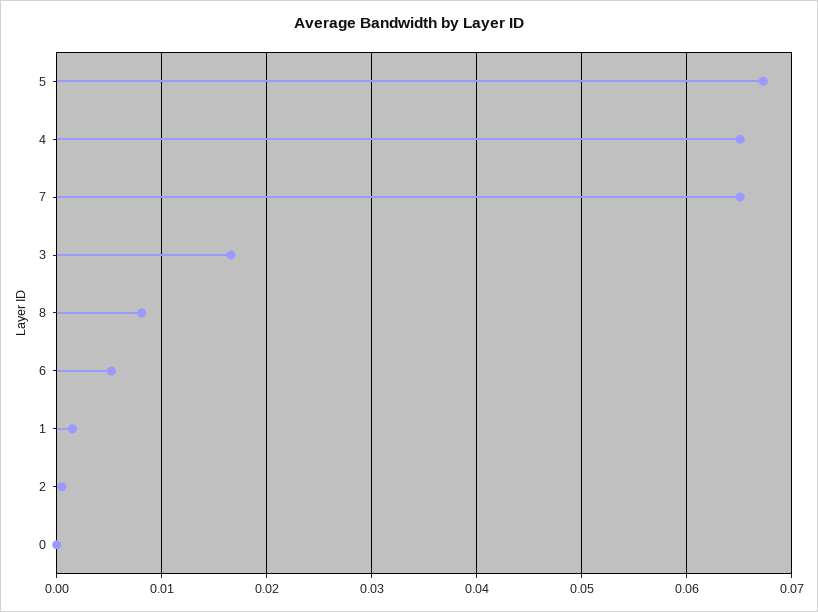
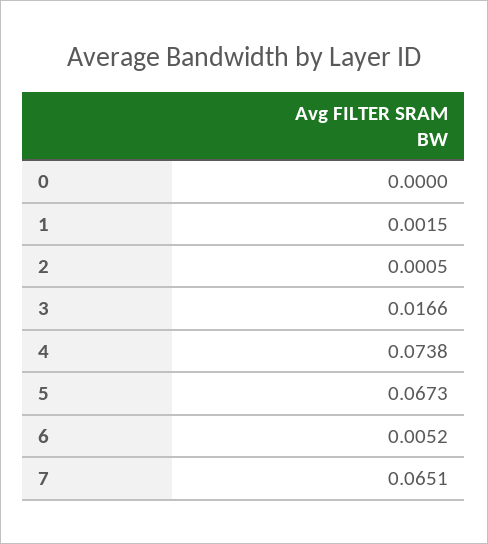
4: 0.065 -> 0.0738
8: 0.008 -> none

